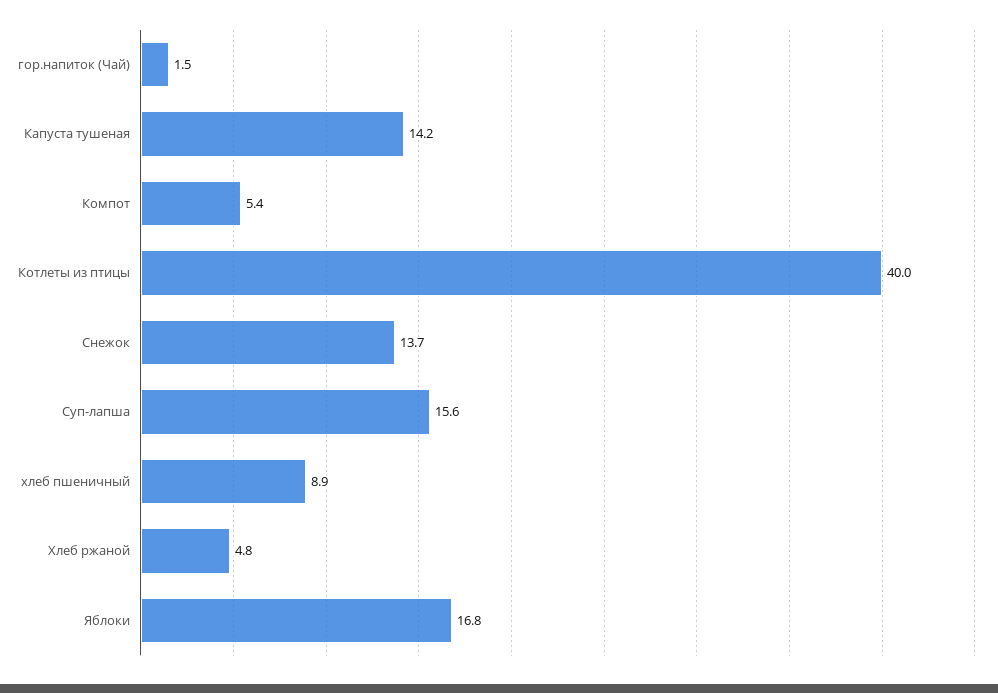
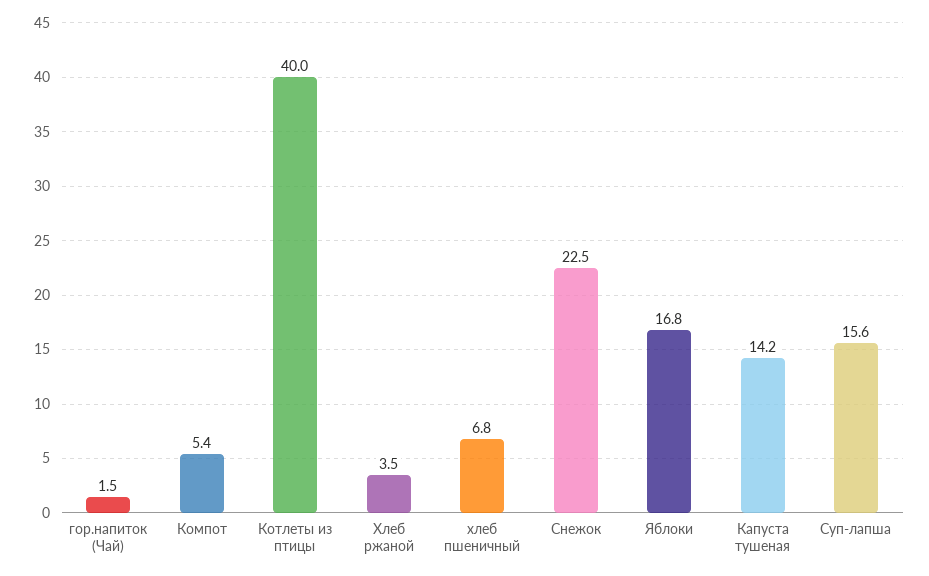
Снежок: 13.7 -> 22.5
хлеб пшеничный: 8.9 -> 6.8
Хлеб ржаной: 4.8 -> 3.5

